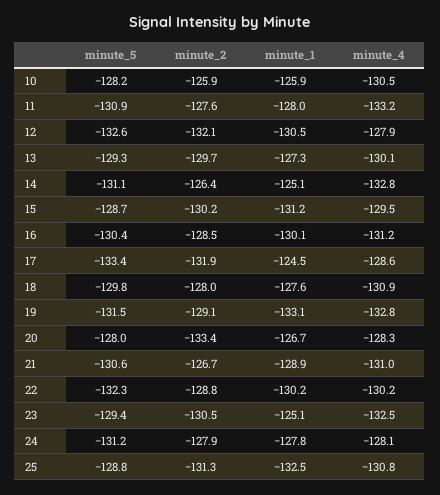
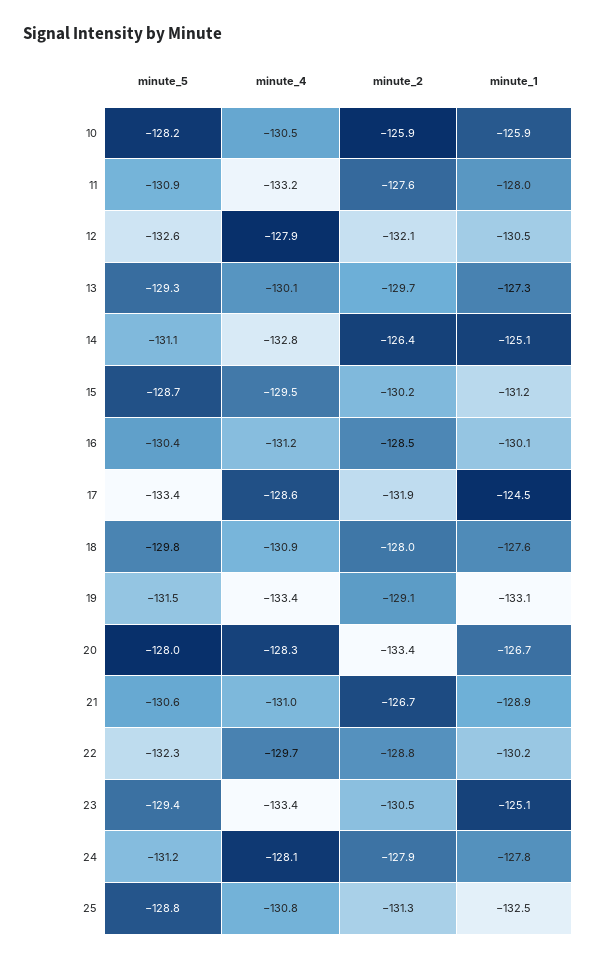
minute_4, 19: -132.8 -> -133.4
minute_4, 22: -130.2 -> -129.7
minute_4, 23: -132.5 -> -133.4

